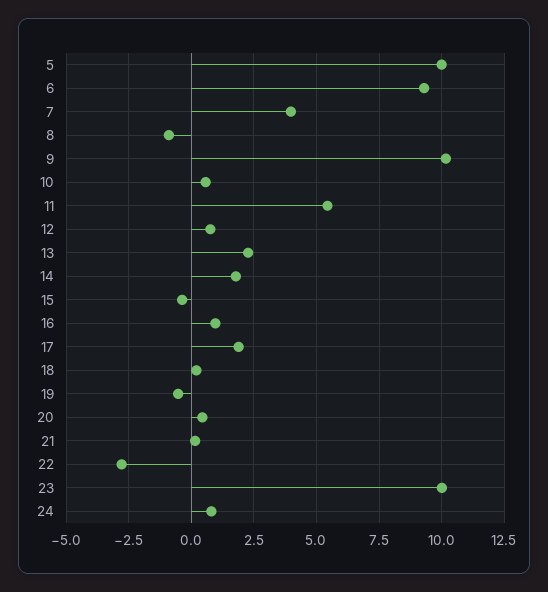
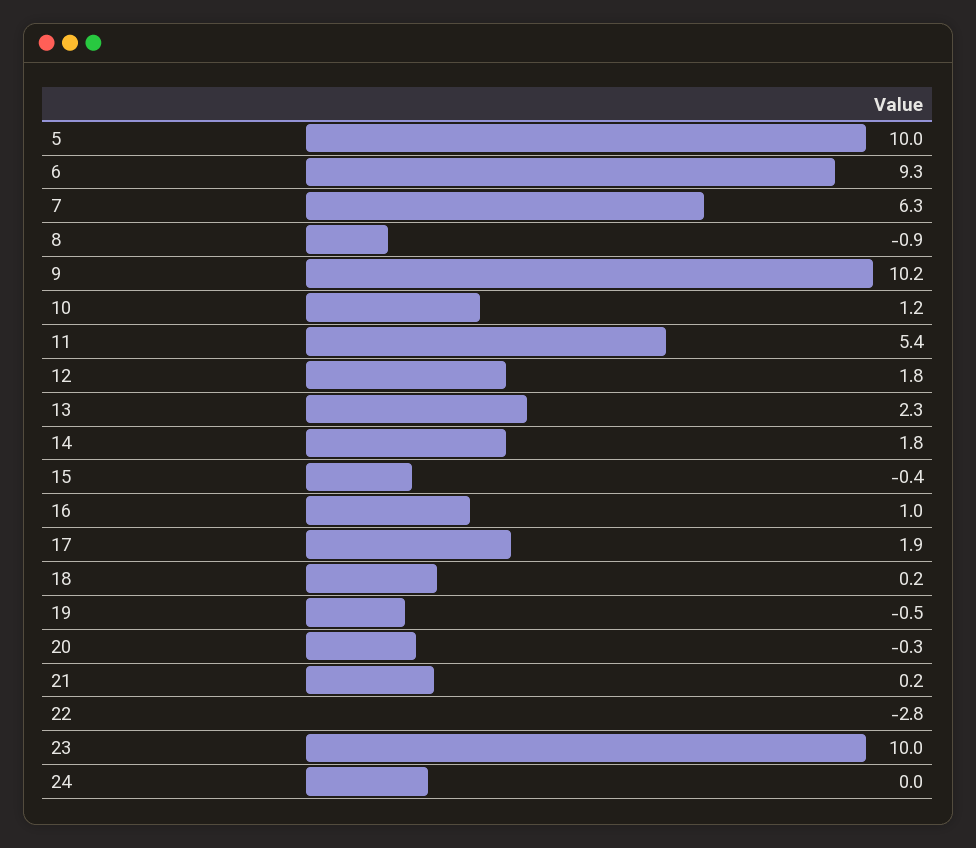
7: 4 -> 6.3
10: 0.5 -> 1.2
12: 0.75 -> 1.8
20: 0.5 -> -0.3
24: 0.75 -> 0

